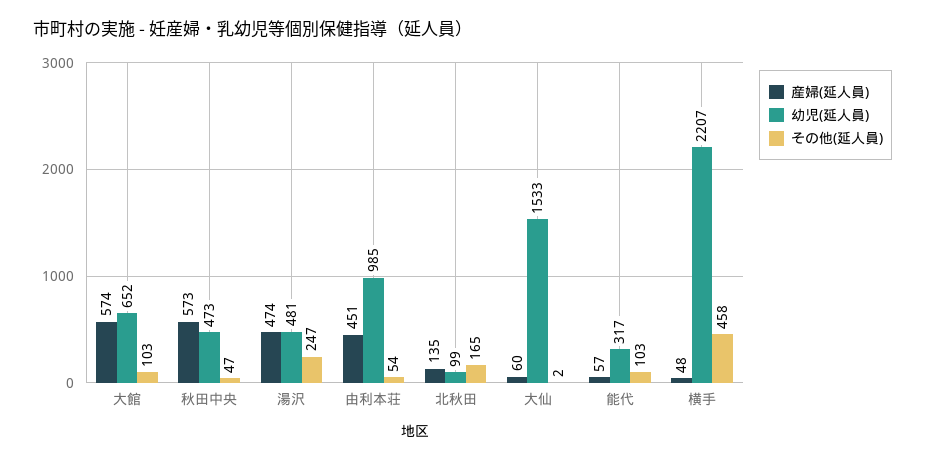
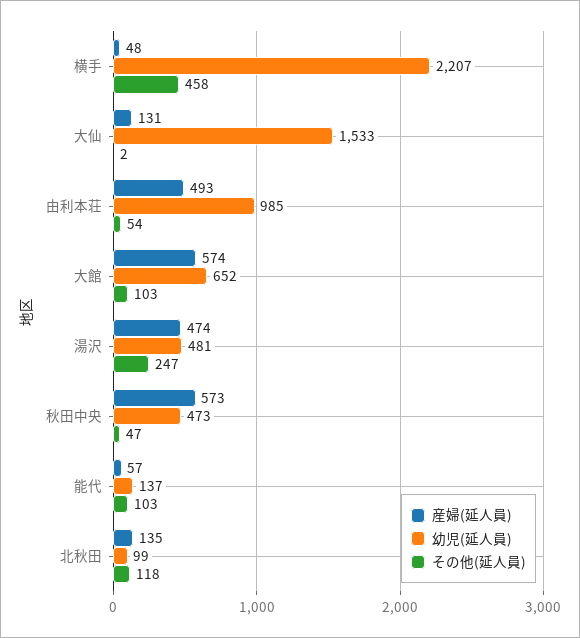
産婦(延人員), 由利本荘: 451 -> 493
その他(延人員), 北秋田: 165 -> 118
産婦(延人員), 大仙: 60 -> 131
幼児(延人員), 能代: 317 -> 137

